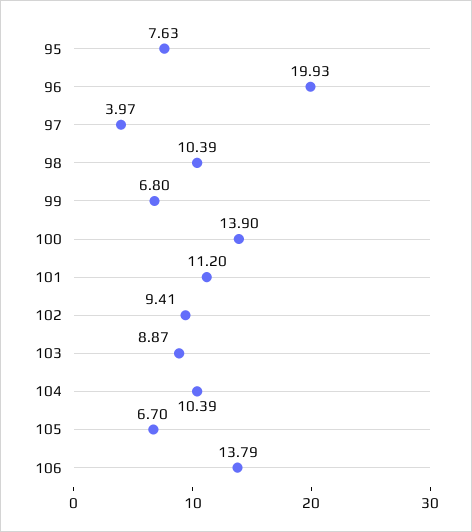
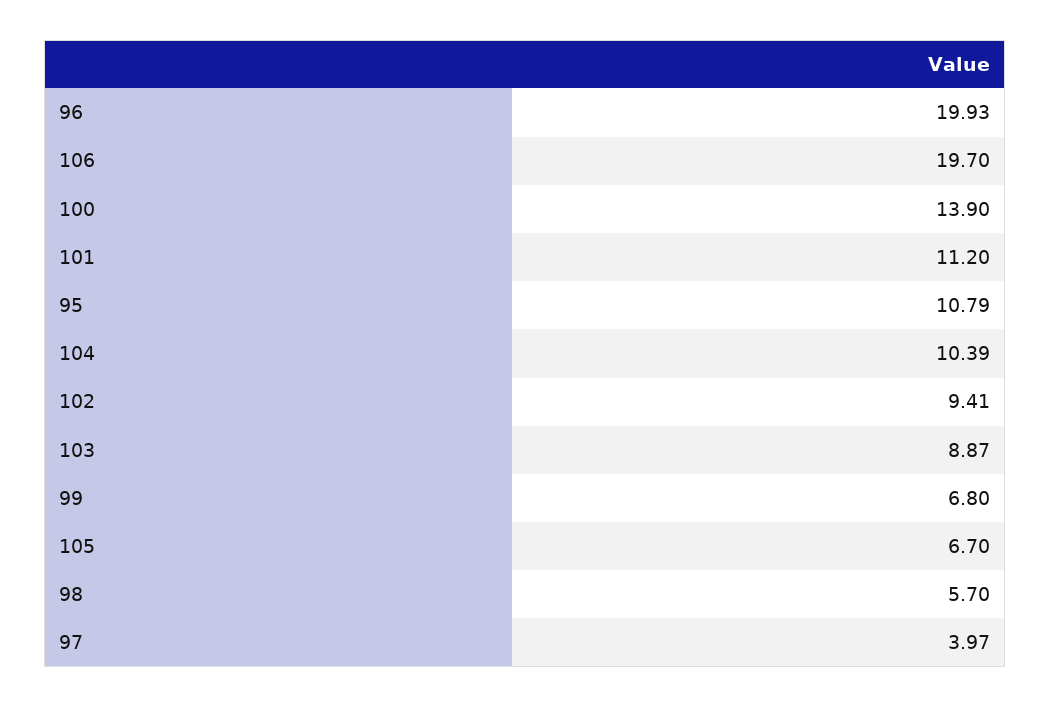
95: 7.63 -> 10.79
98: 10.39 -> 5.7
106: 13.79 -> 19.7

